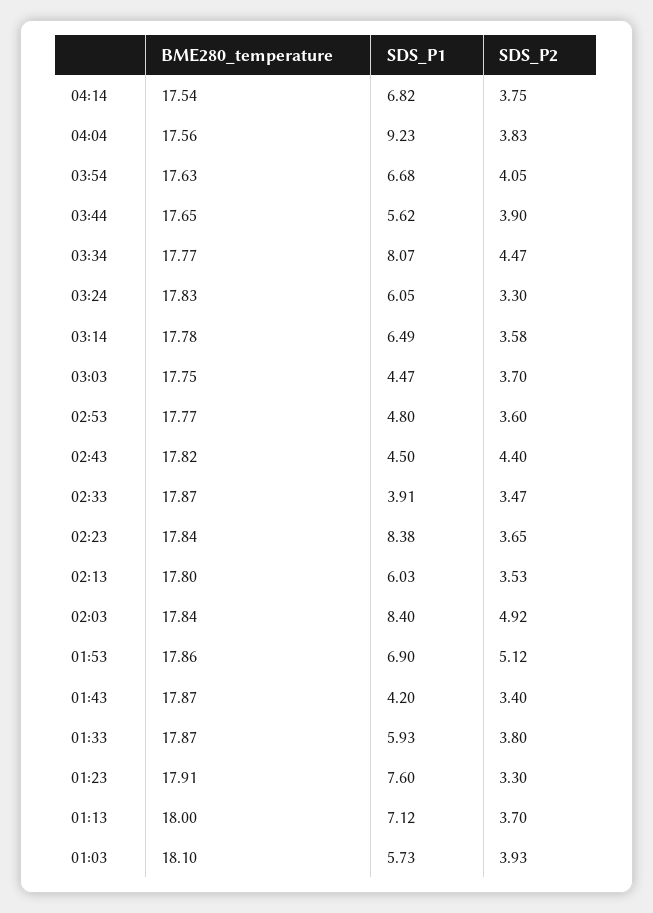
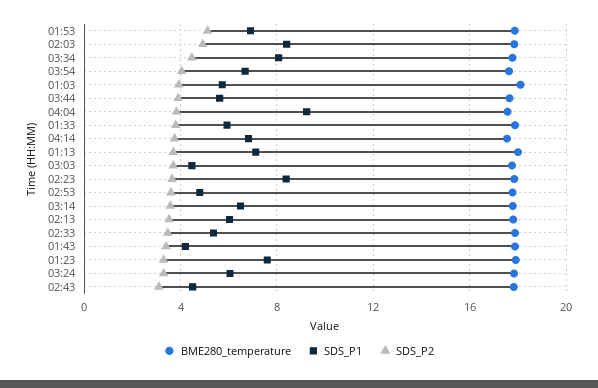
SDS_P2, 02:43: 4.4 -> 3
SDS_P1, 02:33: 3.91 -> 5.5

